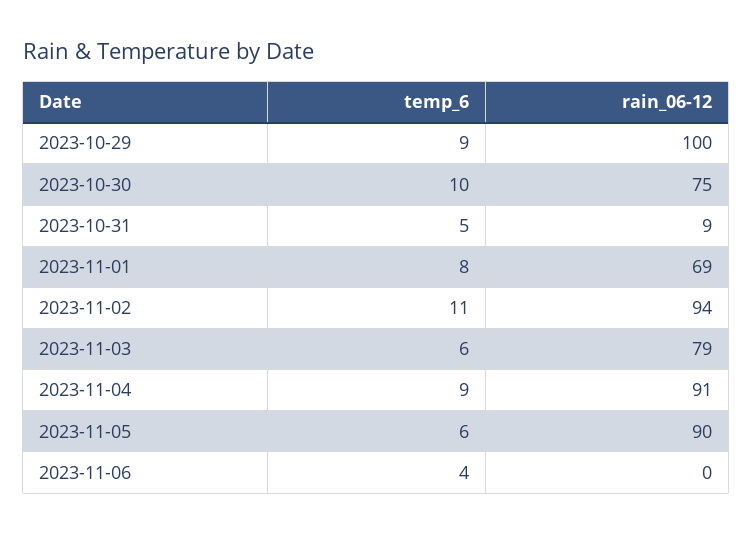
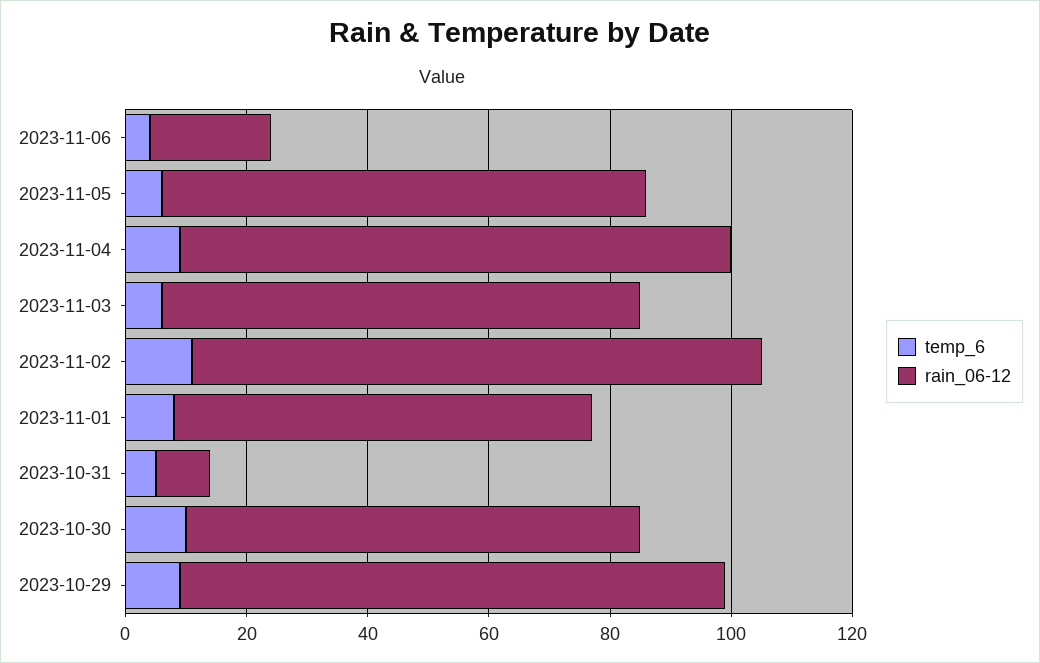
rain_06-12, 2023-10-29: 100 -> 90
rain_06-12, 2023-11-05: 90 -> 80
rain_06-12, 2023-11-06: 0 -> 20

